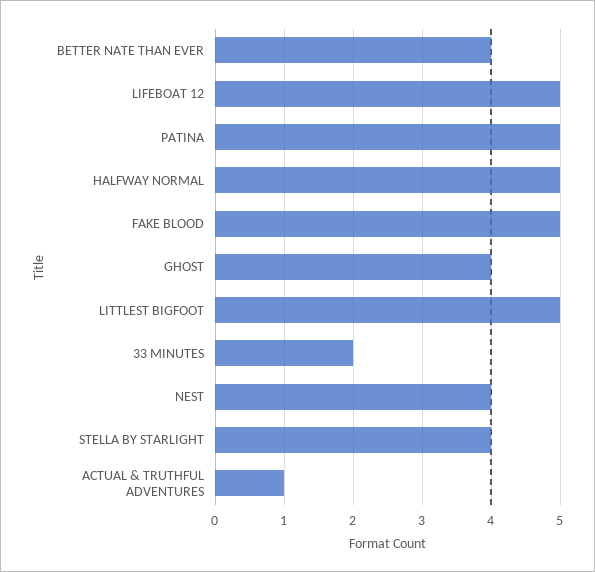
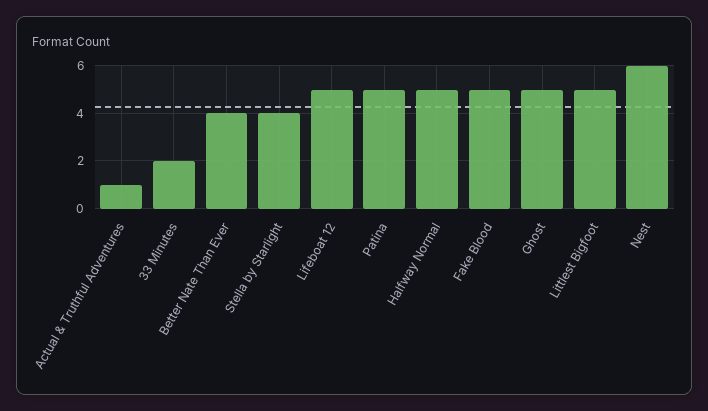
GHOST: 4 -> 5
NEST: 4 -> 6

